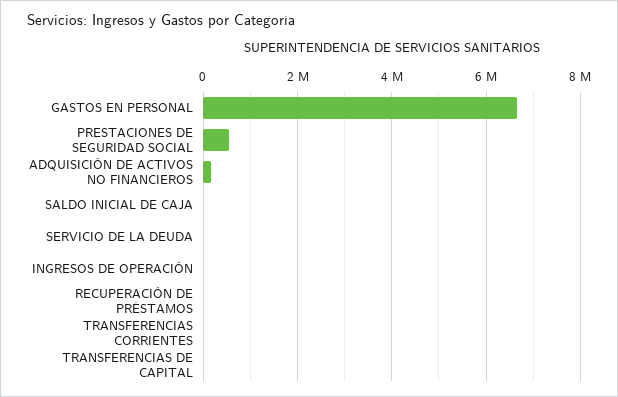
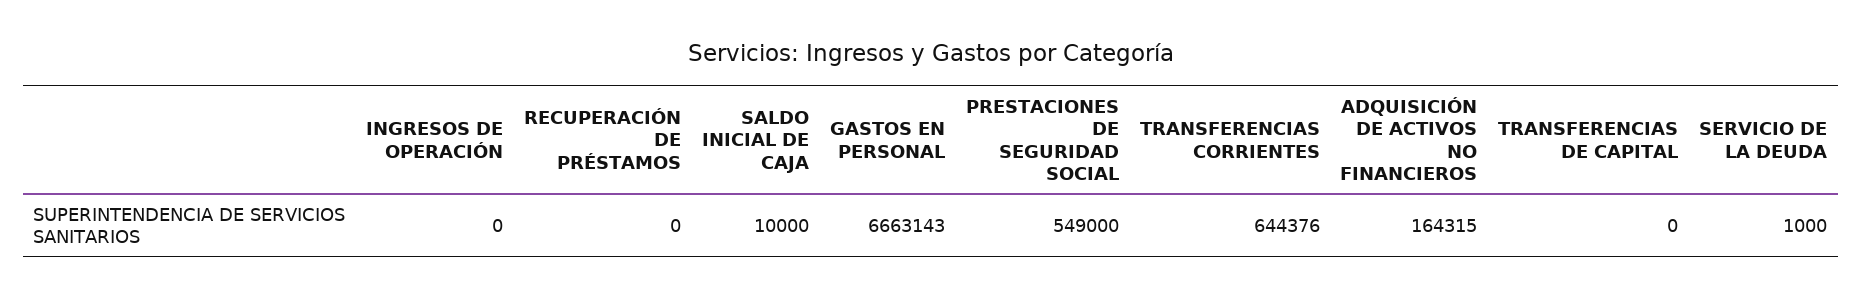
TRANSFERENCIAS CORRIENTES: 0 -> 644376

